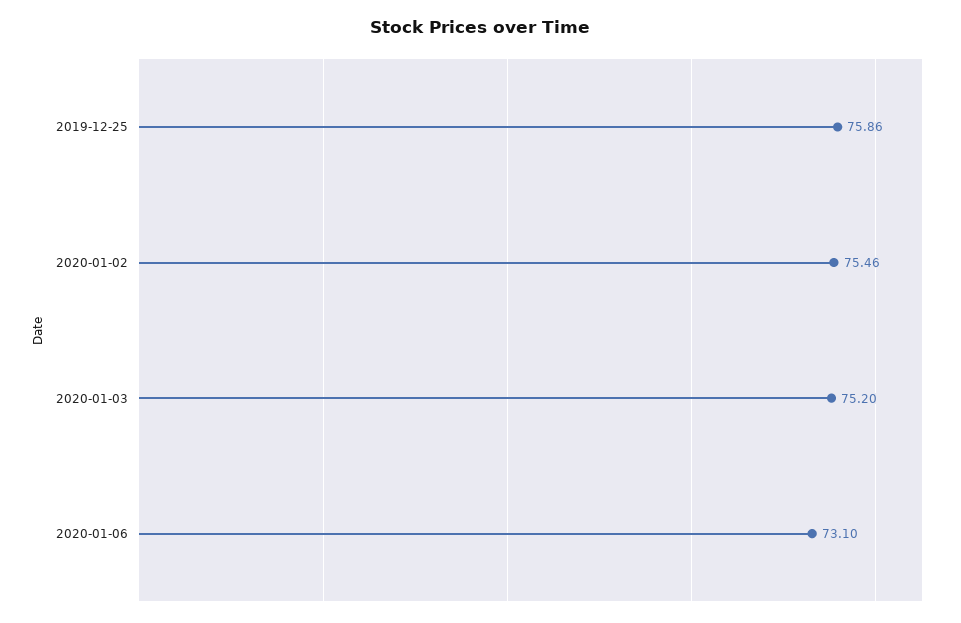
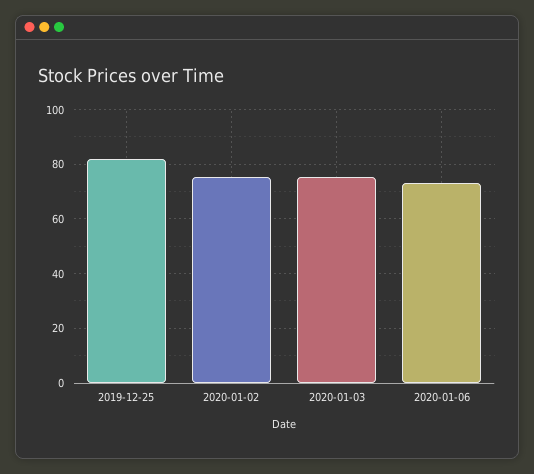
2019-12-25: 75.86 -> 82.5

